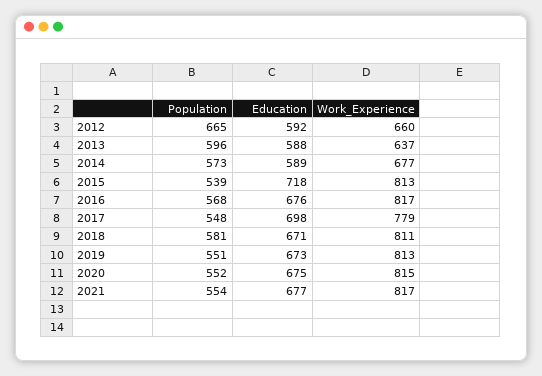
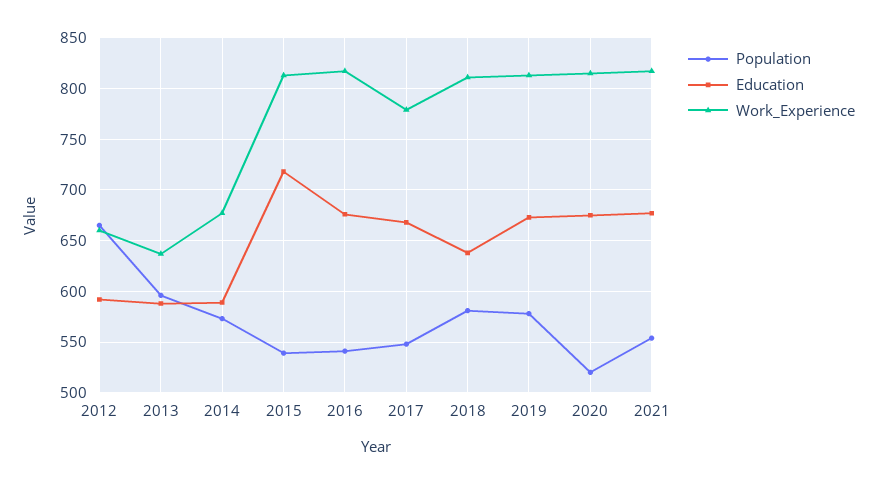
Population, 2016: 568 -> 540
Education, 2017: 698 -> 670
Education, 2018: 671 -> 640
Population, 2019: 551 -> 580
Population, 2020: 552 -> 520

